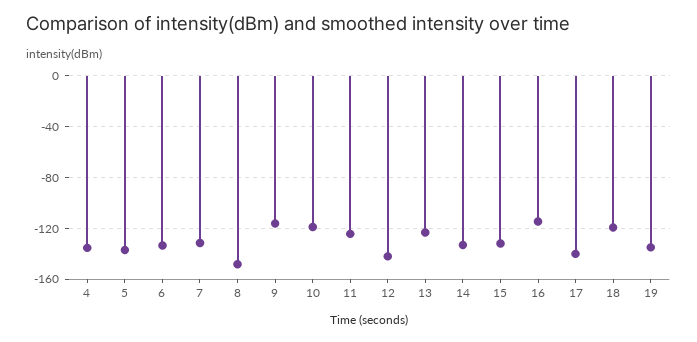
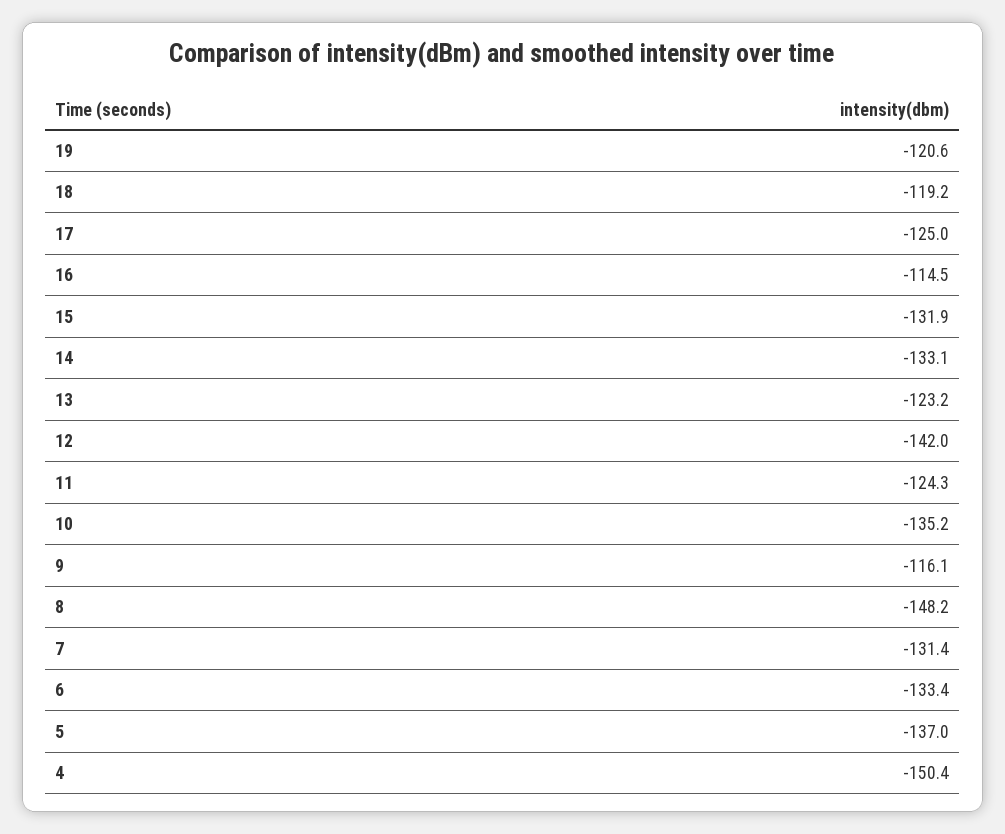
4: -135 -> -150.4
10: -120 -> -135.2
17: -140 -> -125
19: -135 -> -120.6

